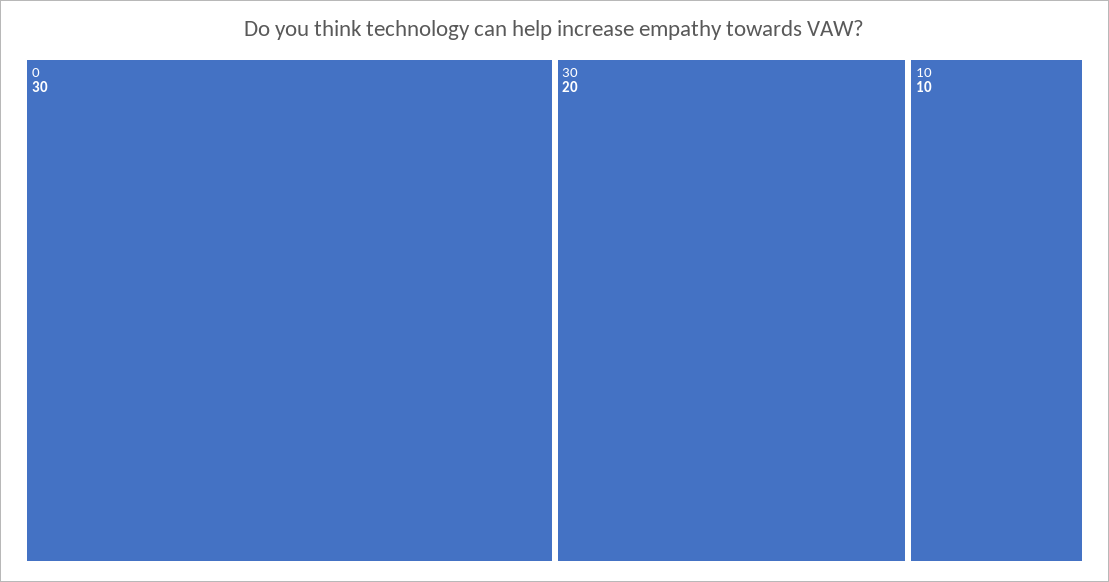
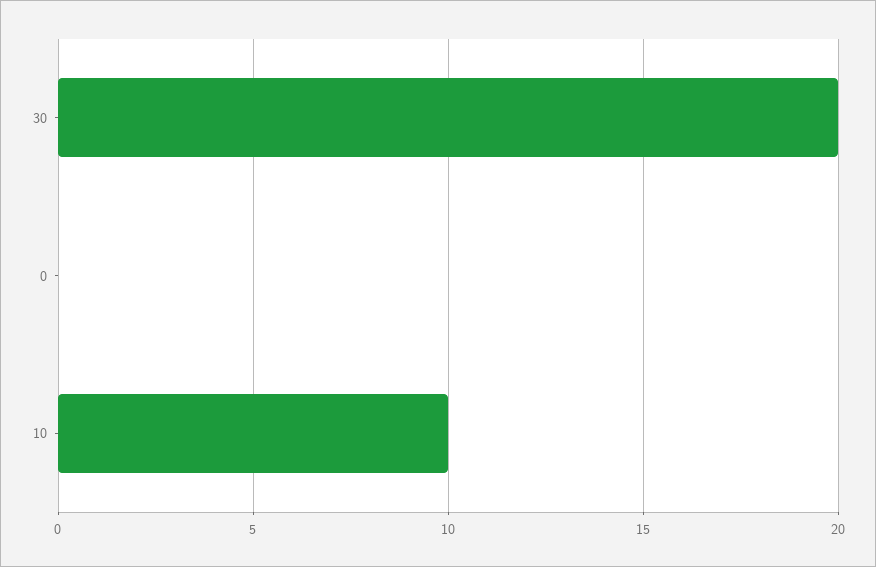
0: 30 -> 0

